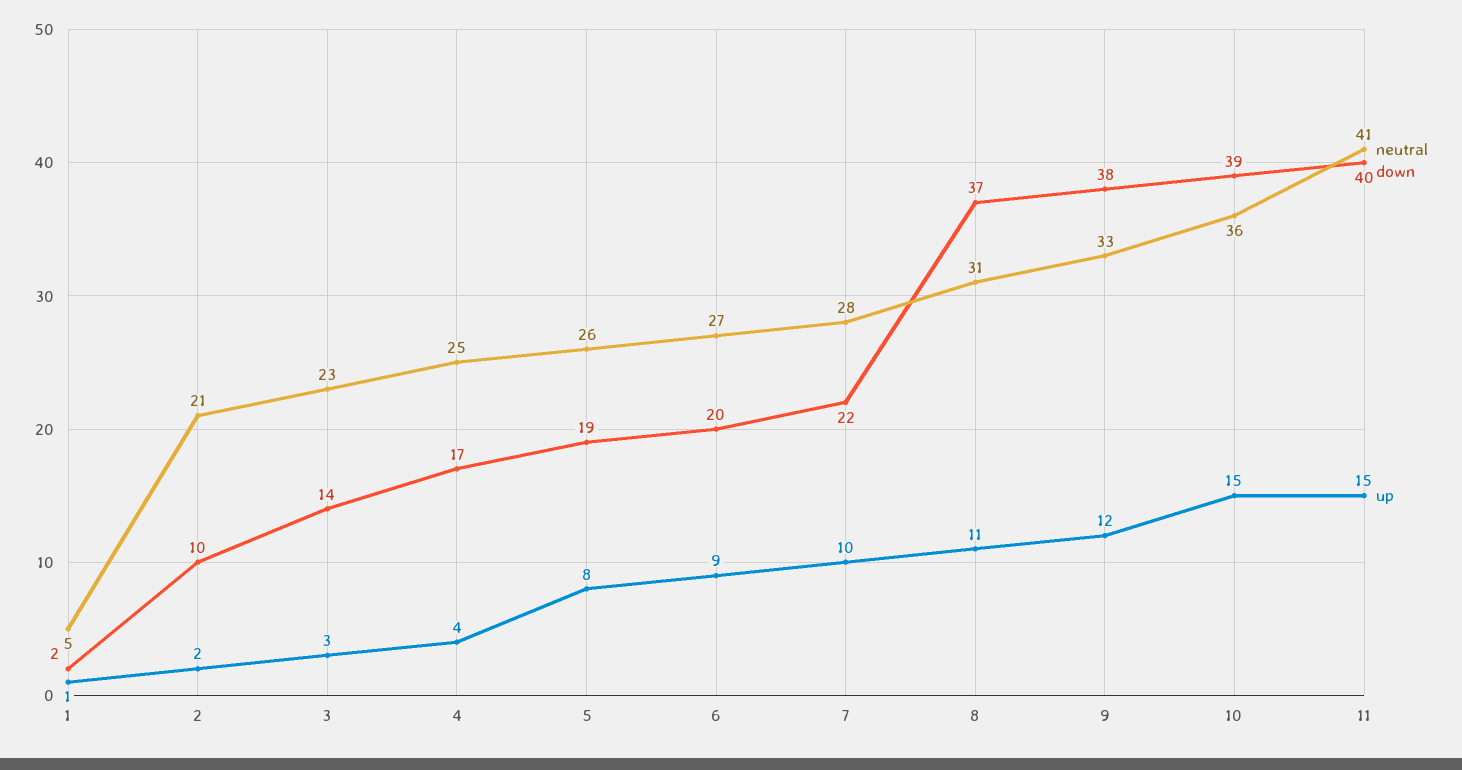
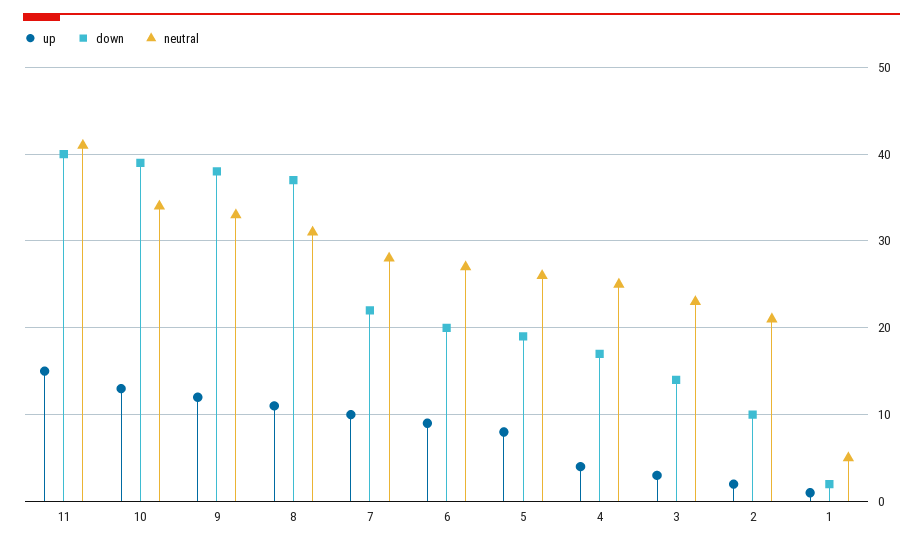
neutral, 10: 36 -> 34
up, 10: 15 -> 13

